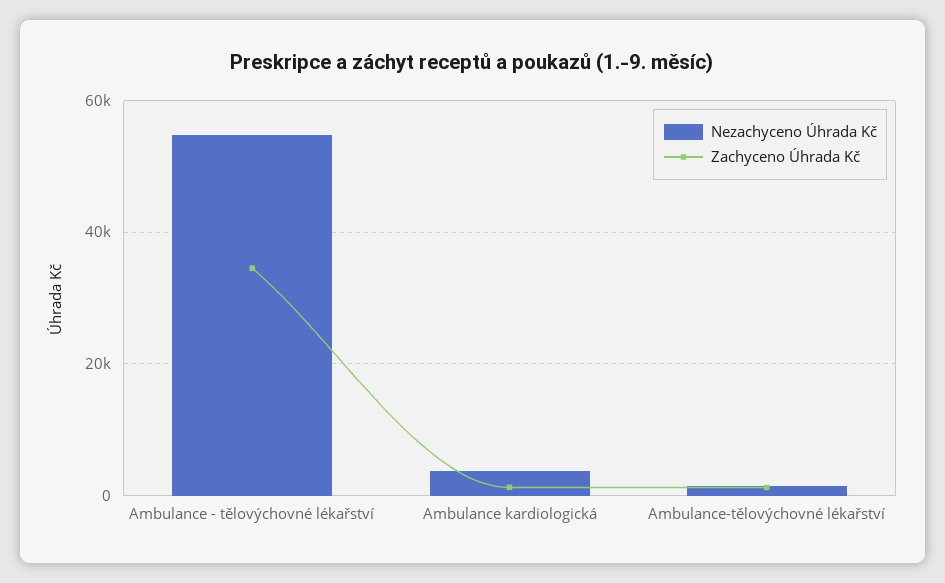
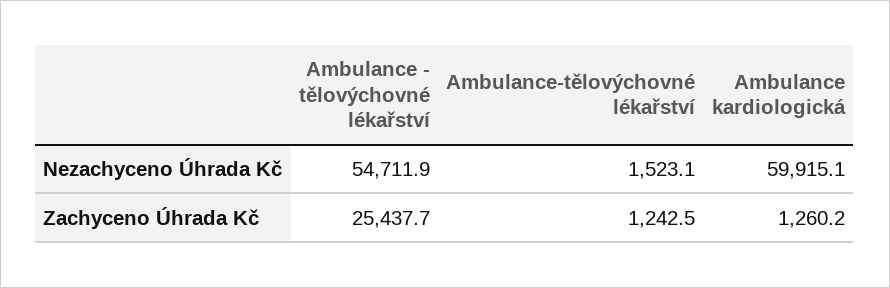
Zachyceno Úhrada Kč, Ambulance - tělovýchovné lékařství: 34000 -> 25437.7
Nezachyceno Úhrada Kč, Ambulance kardiologická: 4000 -> 59915.1

